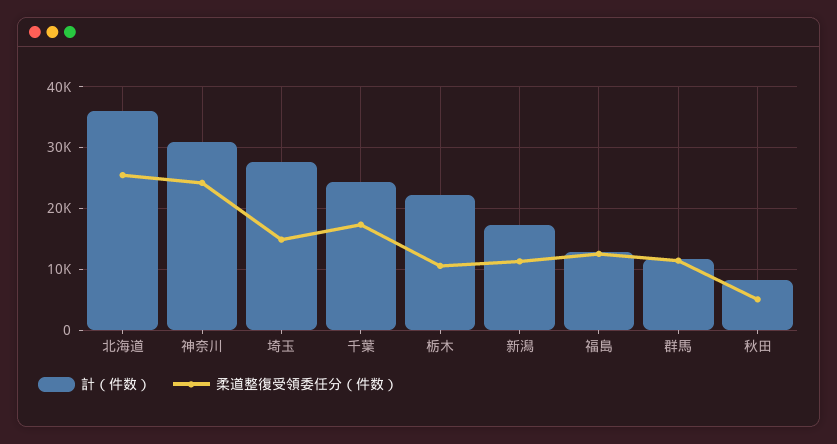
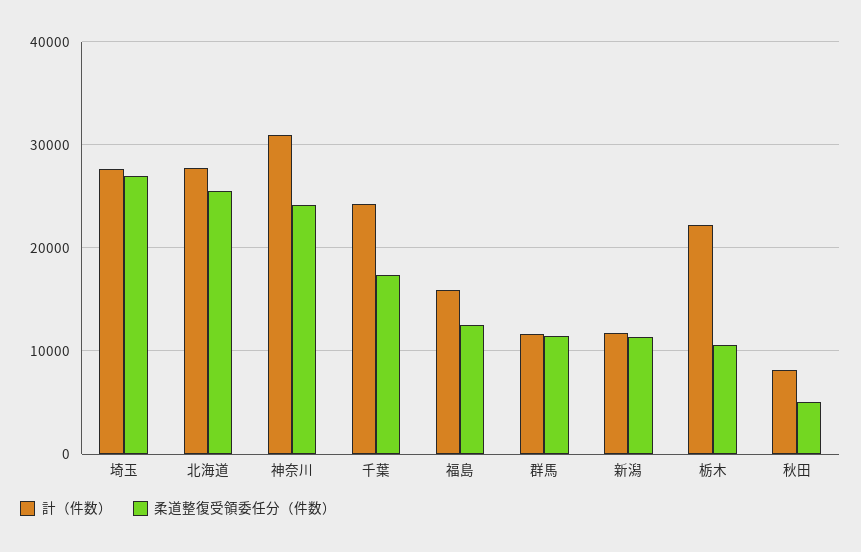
計（件数）, 北海道: 36000 -> 28000
柔道整復受領委任分（件数）, 埼玉: 15000 -> 27000
計（件数）, 新潟: 17000 -> 12000
計（件数）, 福島: 13000 -> 16000

